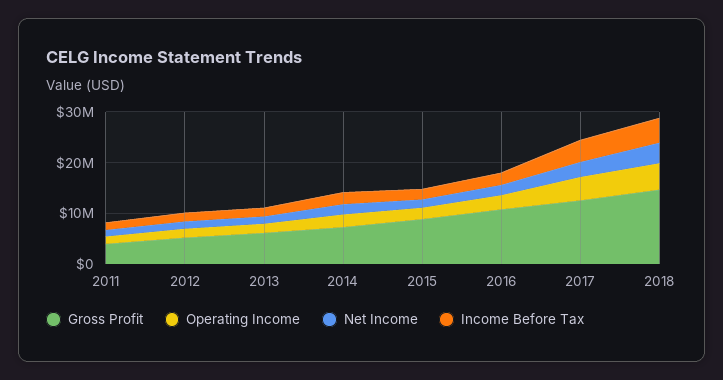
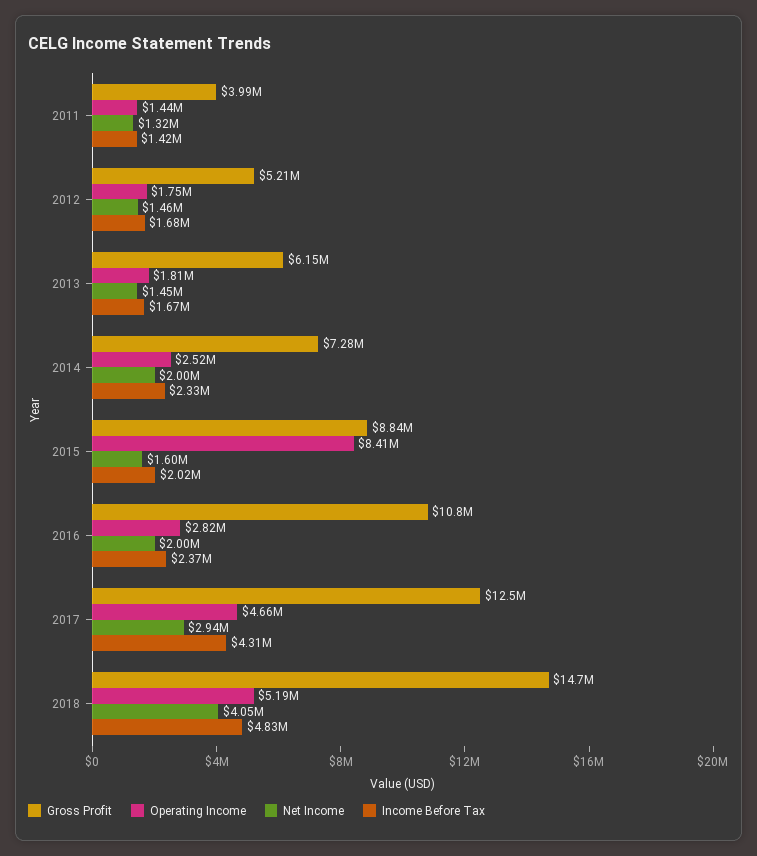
Operating Income, 2015: 2000000 -> 8410000

